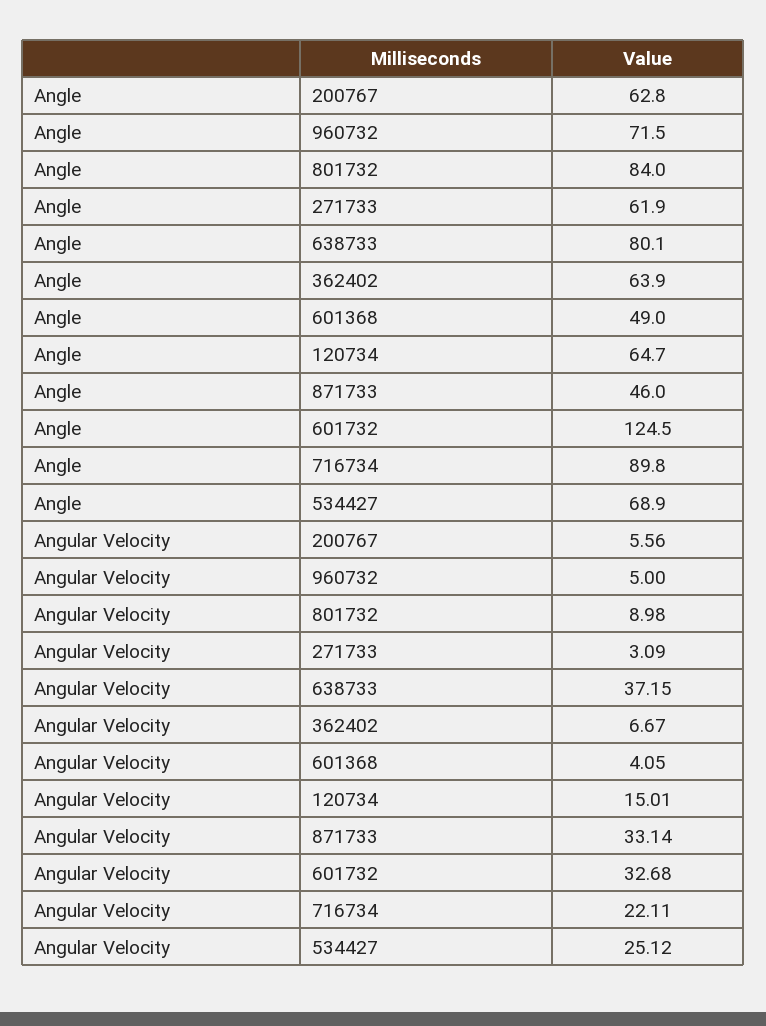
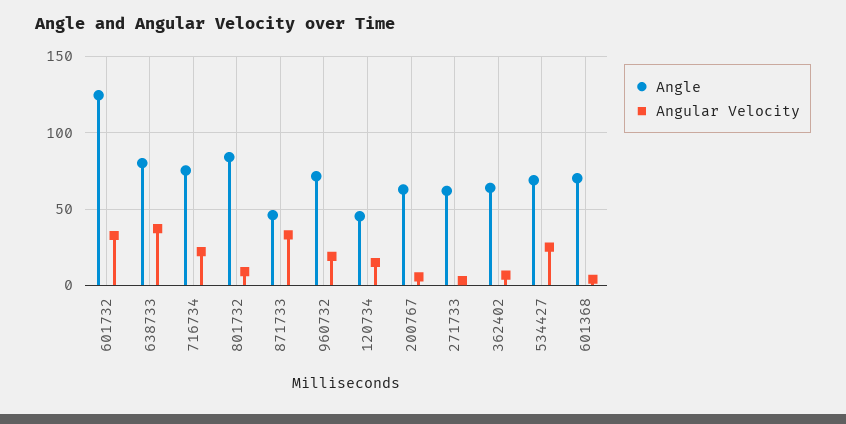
Angle, 601368: 49 -> 70
Angle, 120734: 64.7 -> 45
Angle, 716734: 89.8 -> 75
Angular Velocity, 960732: 5 -> 20

